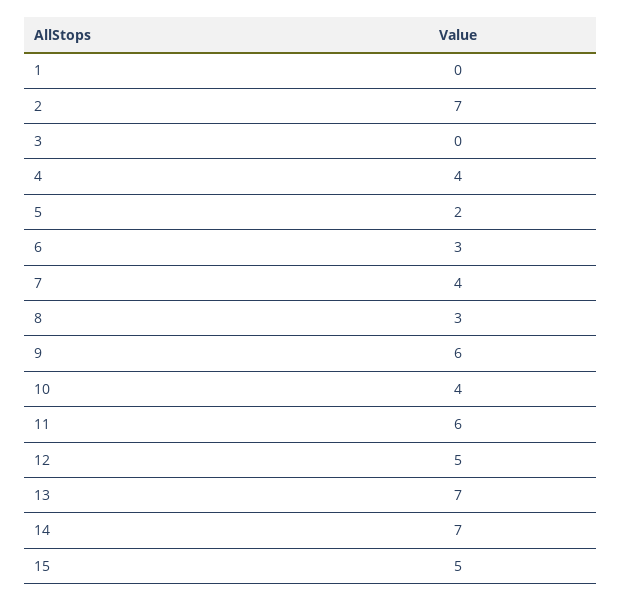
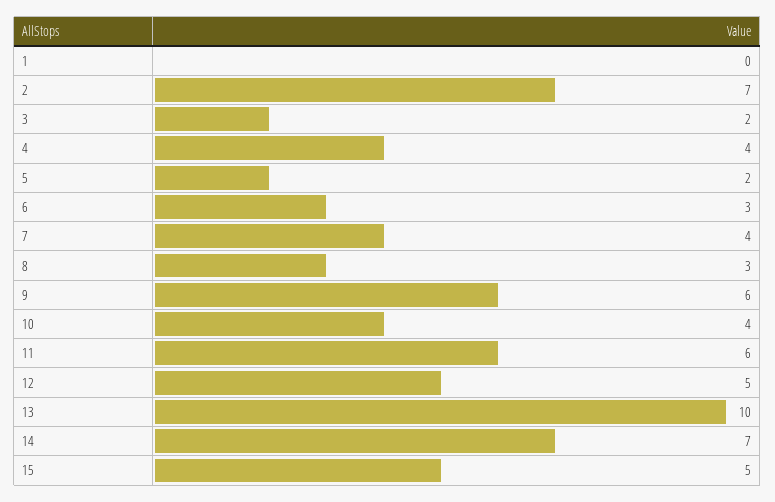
3: 0 -> 2
13: 7 -> 10

